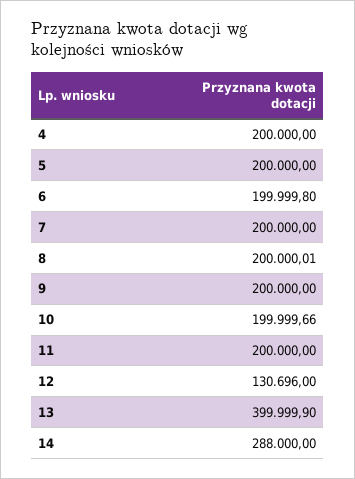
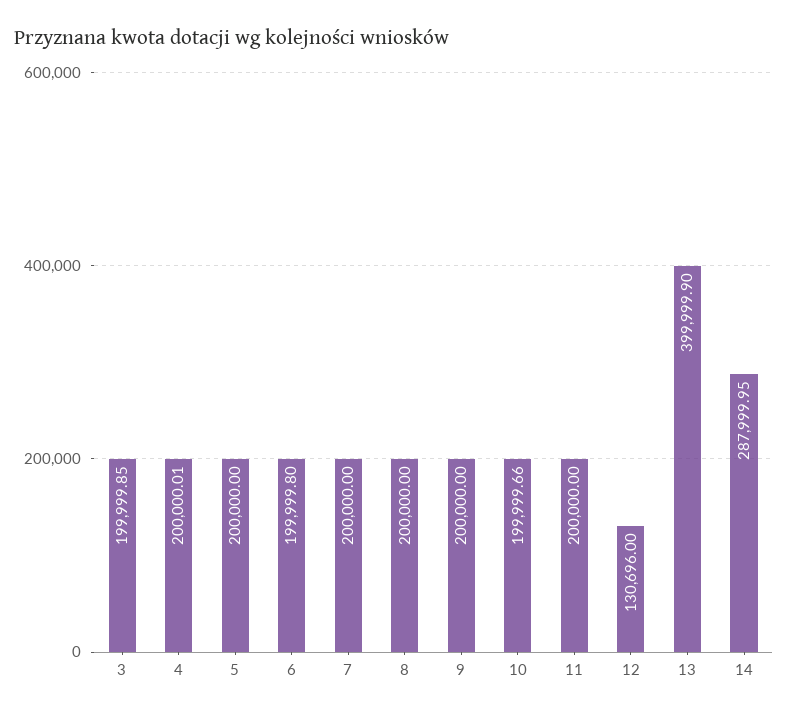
4: 200000 -> 200000.01
8: 200000.01 -> 200000
14: 288000 -> 287999.95
3: none -> 199999.85

